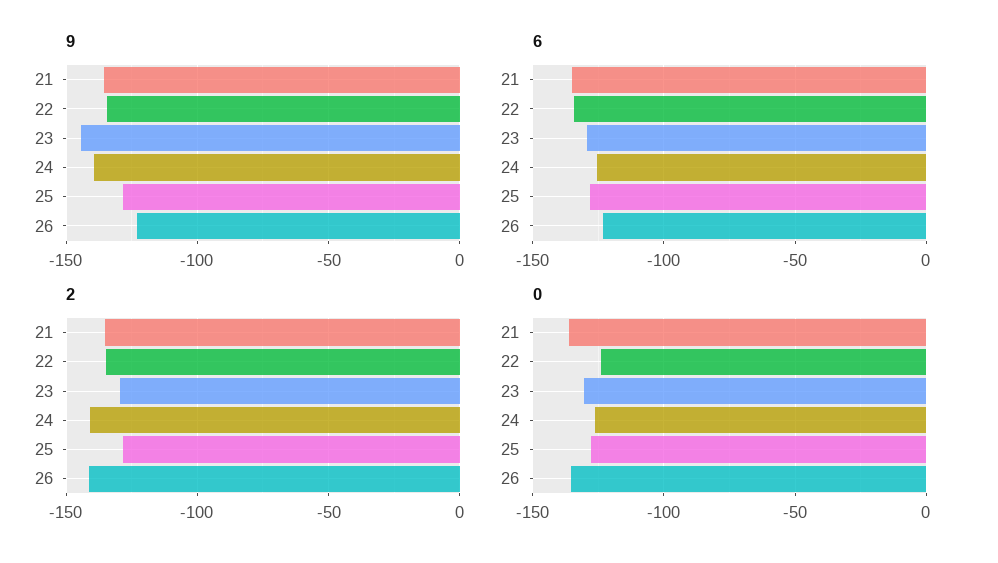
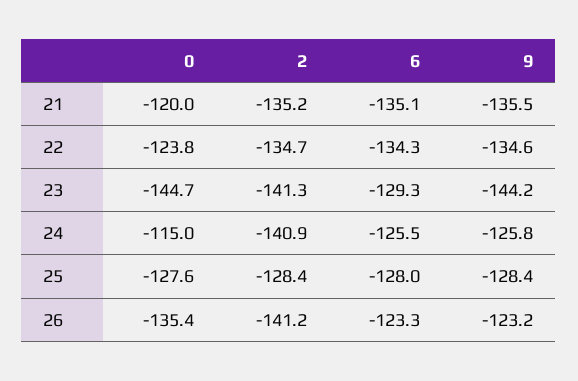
9, 24: -140 -> -125.8
2, 23: -130 -> -141.3
0, 21: -135 -> -120
0, 23: -130 -> -144.7
0, 24: -125 -> -115

